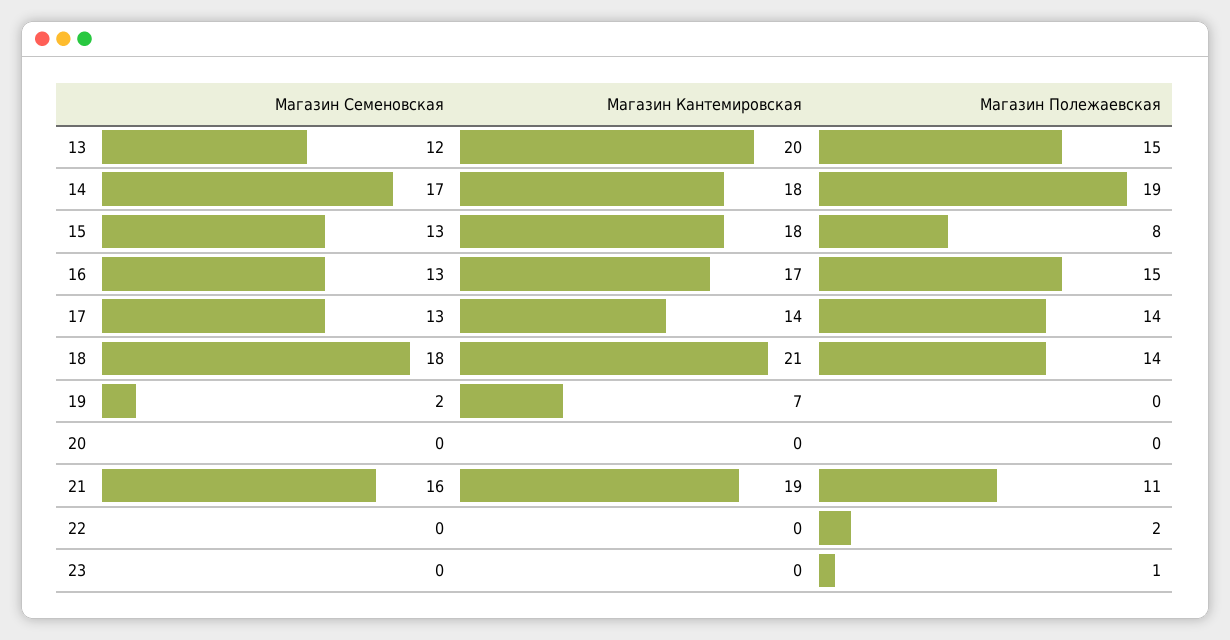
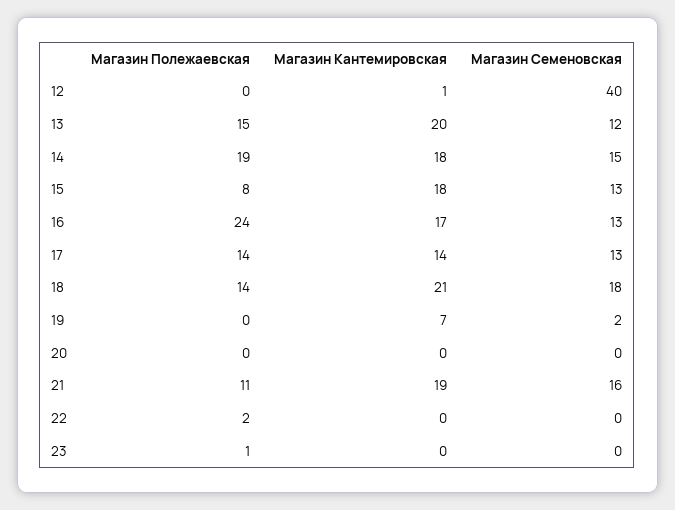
Магазин Семеновская, 14: 17 -> 15
Магазин Полежаевская, 16: 15 -> 24
Магазин Полежаевская, 12: none -> 0
Магазин Кантемировская, 12: none -> 1
Магазин Семеновская, 12: none -> 40

